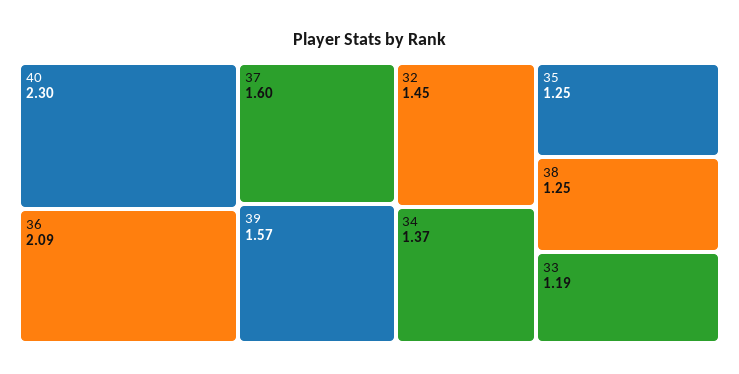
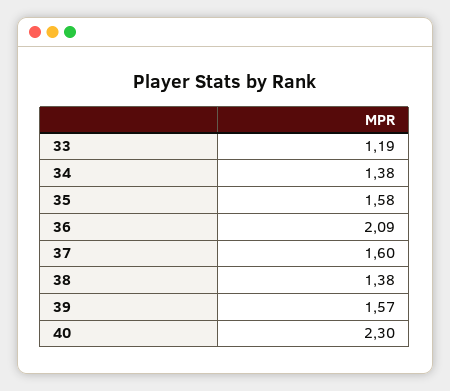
32: 1.45 -> none
34: 1.37 -> 1.38
35: 1.25 -> 1.58
38: 1.25 -> 1.38

